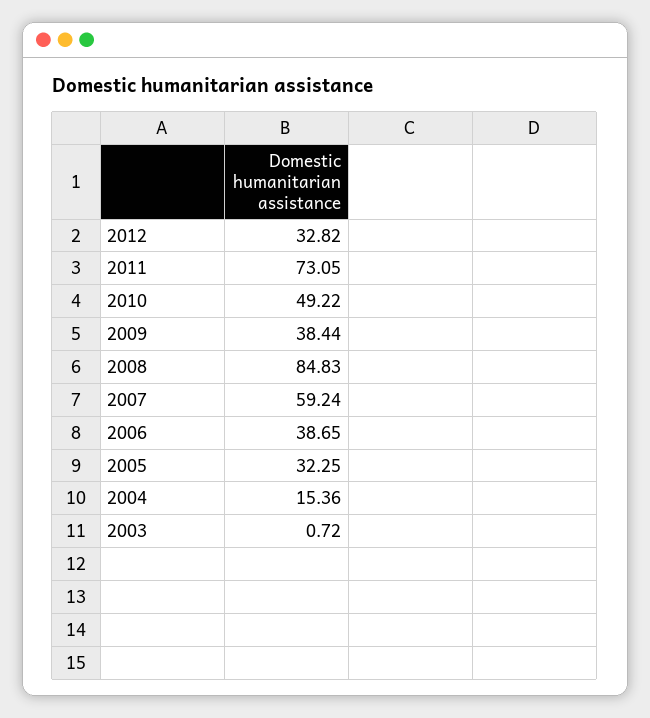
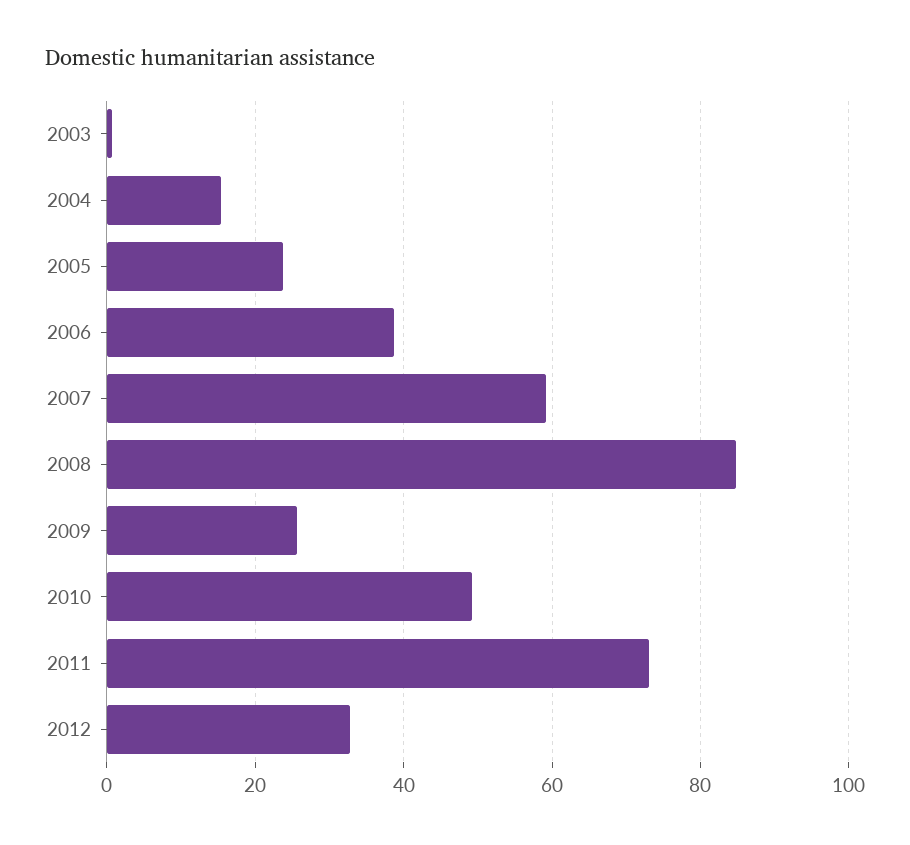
2009: 38.44 -> 26
2005: 32.25 -> 24

